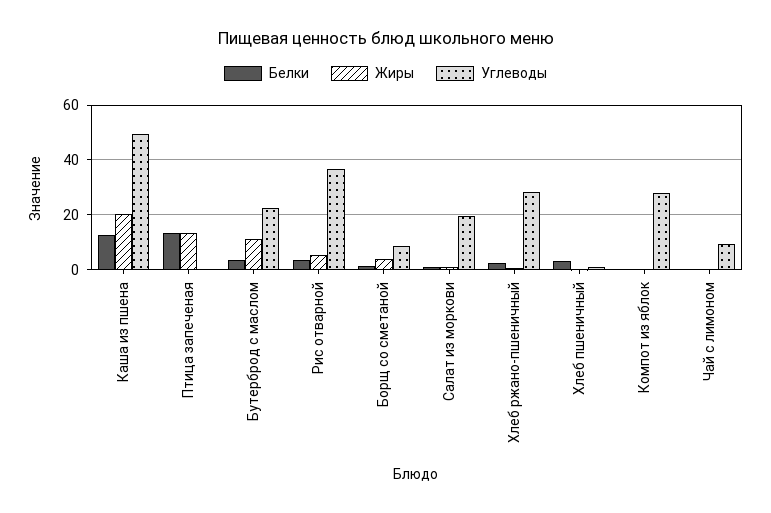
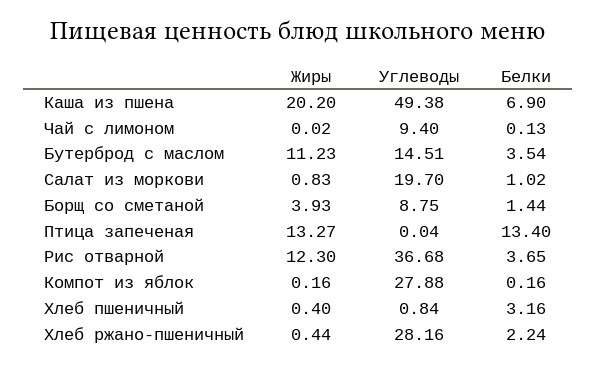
Белки, Каша из пшена: 12.5 -> 6.9
Углеводы, Бутерброд с маслом: 22.5 -> 14.51
Жиры, Рис отварной: 5 -> 12.3

